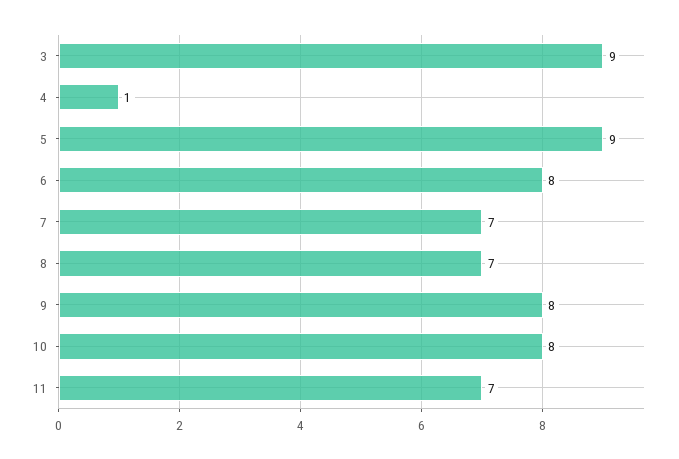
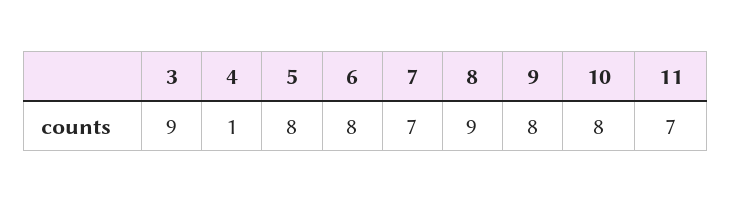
5: 9 -> 8
8: 7 -> 9

